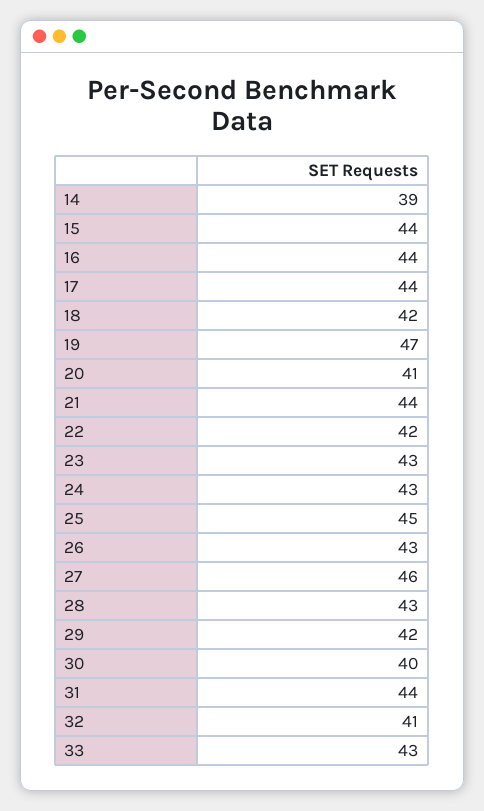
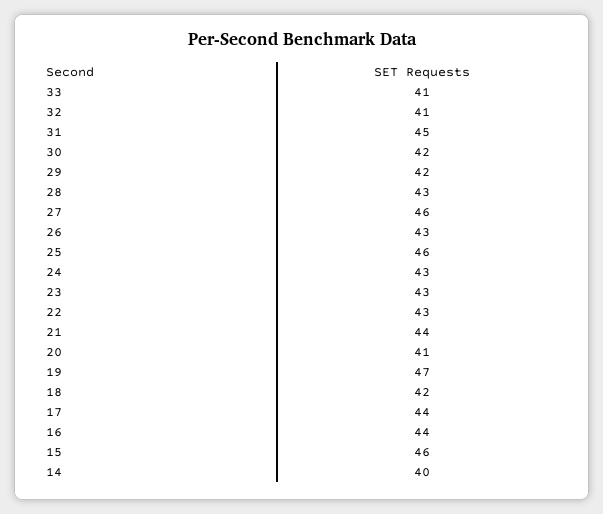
14: 39 -> 40
15: 44 -> 46
22: 42 -> 43
25: 45 -> 46
30: 40 -> 42
31: 44 -> 45
33: 43 -> 41

